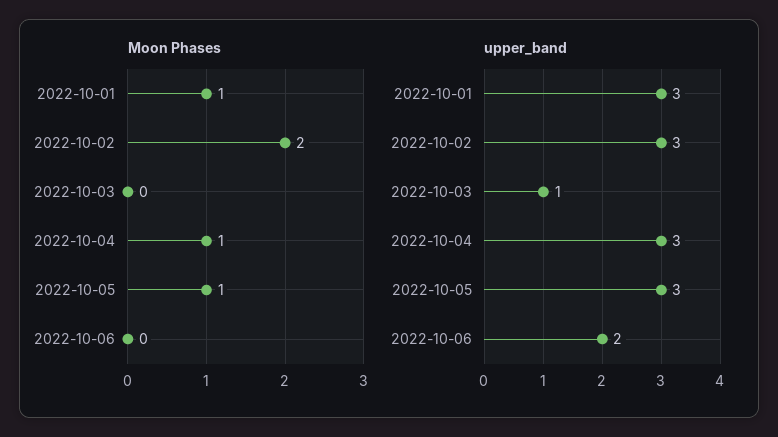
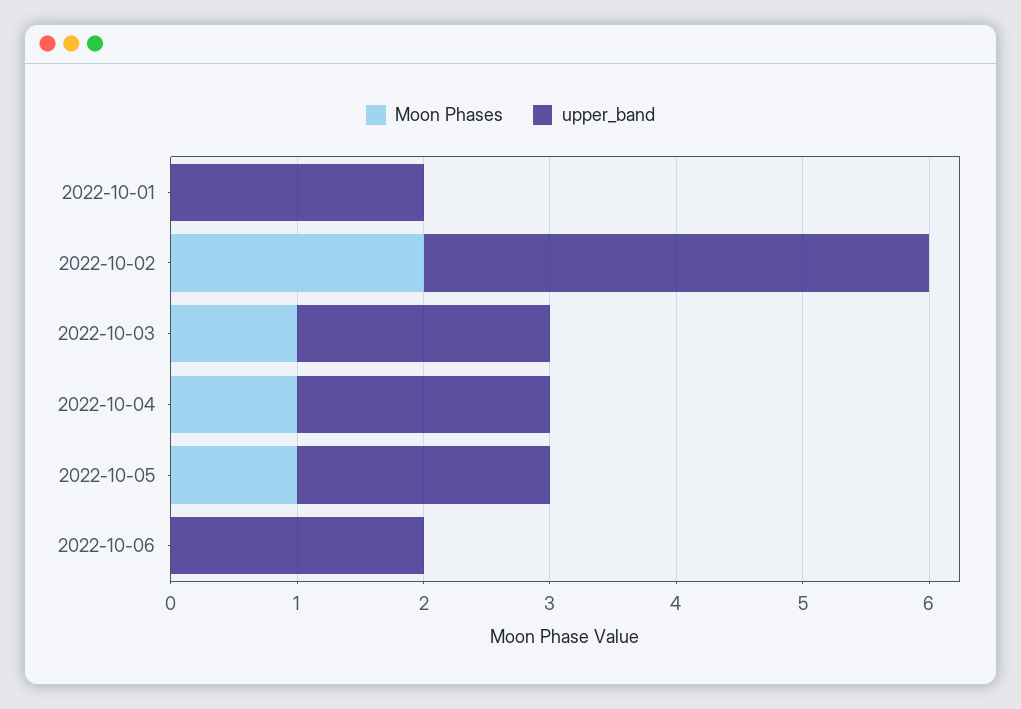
Moon Phases, 2022-10-01: 1 -> 0
Moon Phases, 2022-10-03: 0 -> 1
upper_band, 2022-10-01: 3 -> 2
upper_band, 2022-10-02: 3 -> 4
upper_band, 2022-10-03: 1 -> 2
upper_band, 2022-10-04: 3 -> 2
upper_band, 2022-10-05: 3 -> 2

